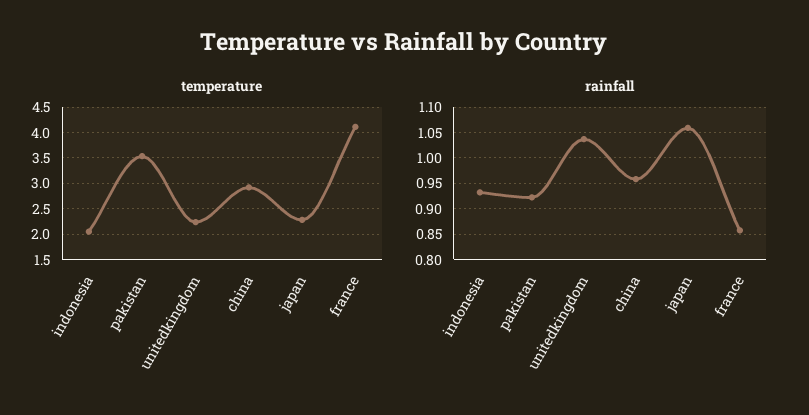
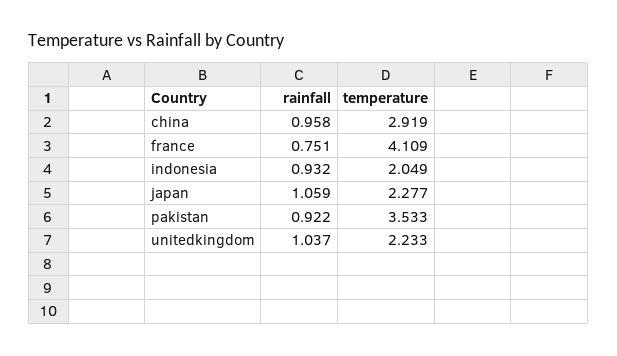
rainfall, france: 0.85 -> 0.751

